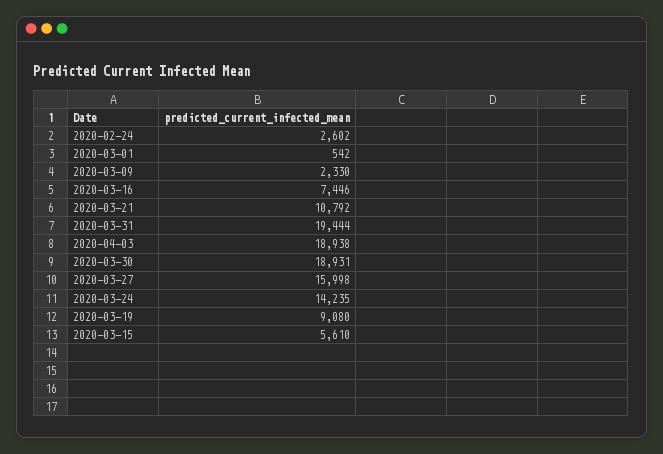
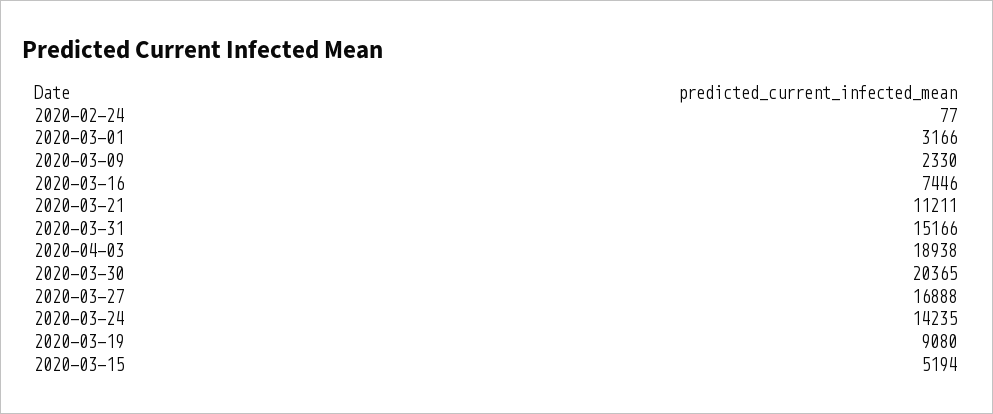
2020-02-24: 2602 -> 77
2020-03-01: 542 -> 3166
2020-03-21: 10792 -> 11211
2020-03-31: 19444 -> 15166
2020-03-30: 18931 -> 20365
2020-03-27: 15998 -> 16888
2020-03-15: 5610 -> 5194

